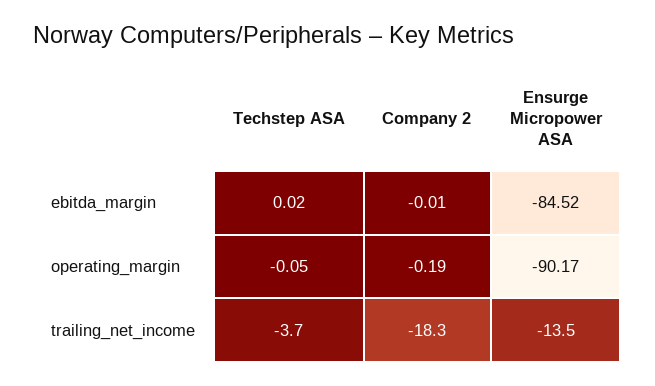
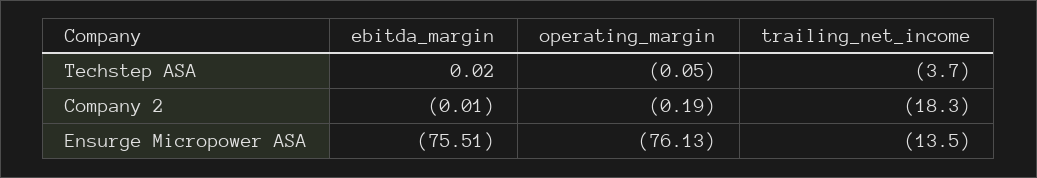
Ensurge Micropower ASA, ebitda_margin: -84.52 -> -75.51
Ensurge Micropower ASA, operating_margin: -90.17 -> -76.13

